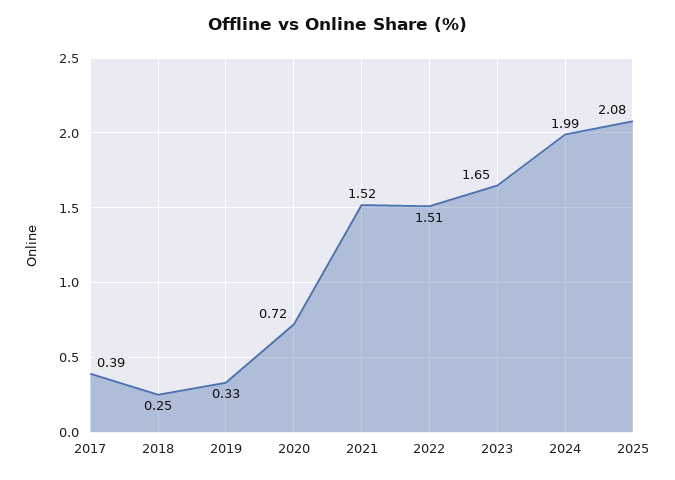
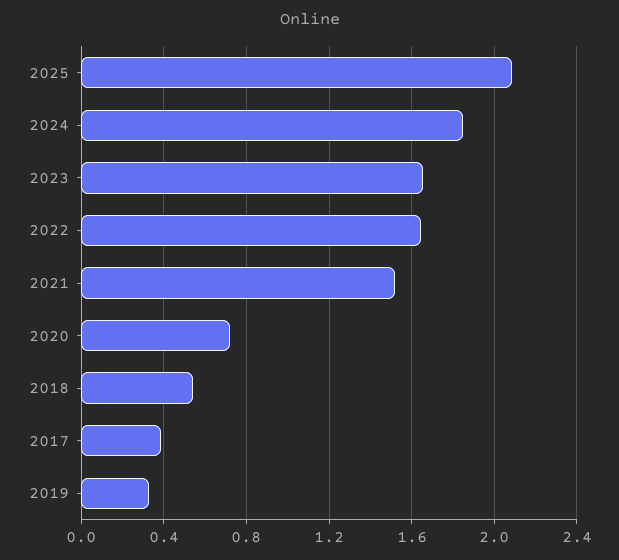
2018: 0.25 -> 0.55
2022: 1.51 -> 1.65
2024: 1.99 -> 1.85

